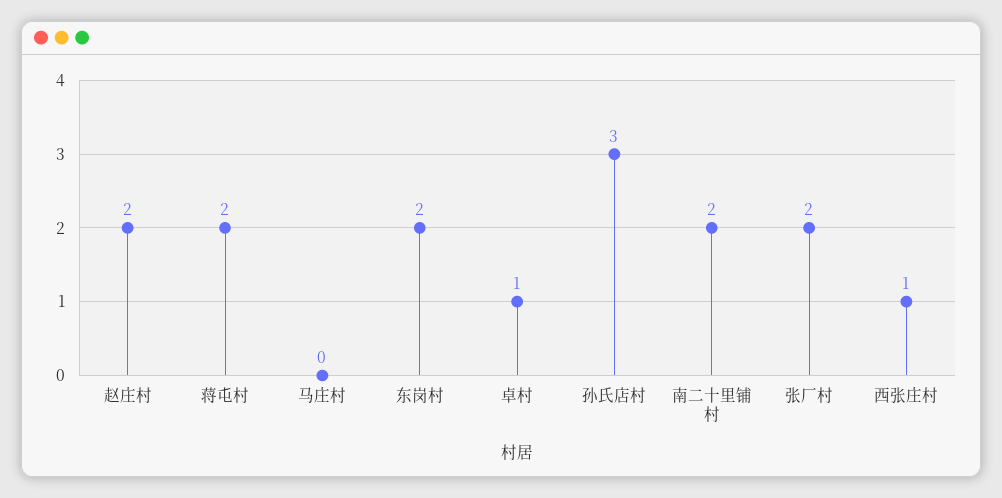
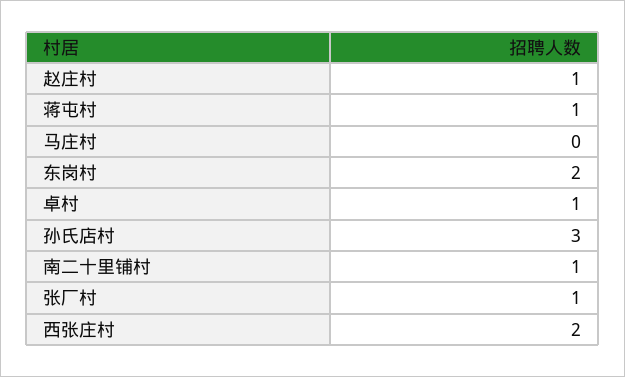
赵庄村: 2 -> 1
蒋屯村: 2 -> 1
南二十里铺村: 2 -> 1
张厂村: 2 -> 1
西张庄村: 1 -> 2

